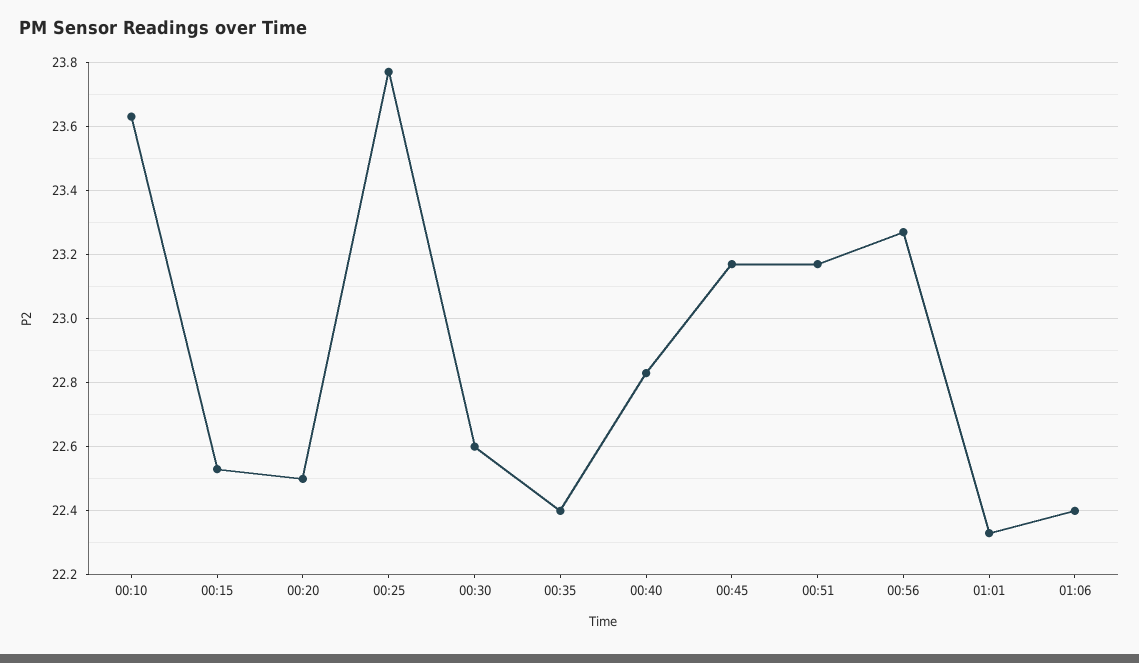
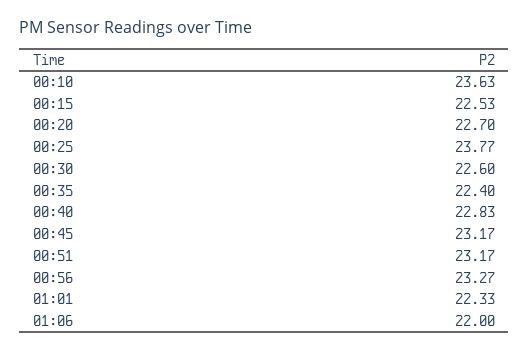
00:20: 22.5 -> 22.7
01:06: 22.4 -> 22

